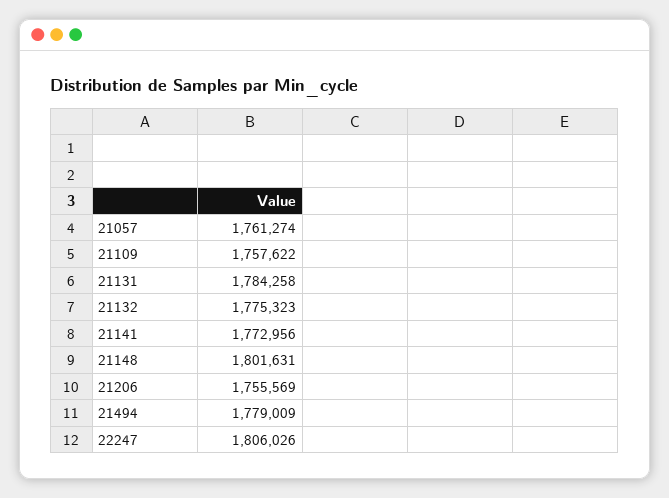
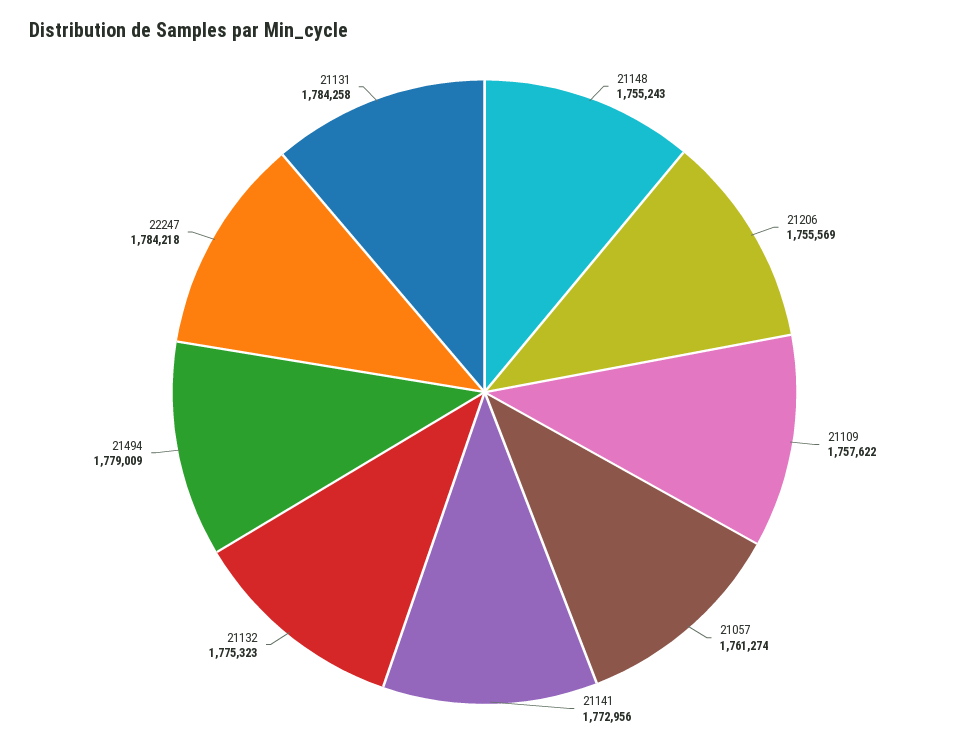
21148: 1801631 -> 1755243
22247: 1806026 -> 1784218

